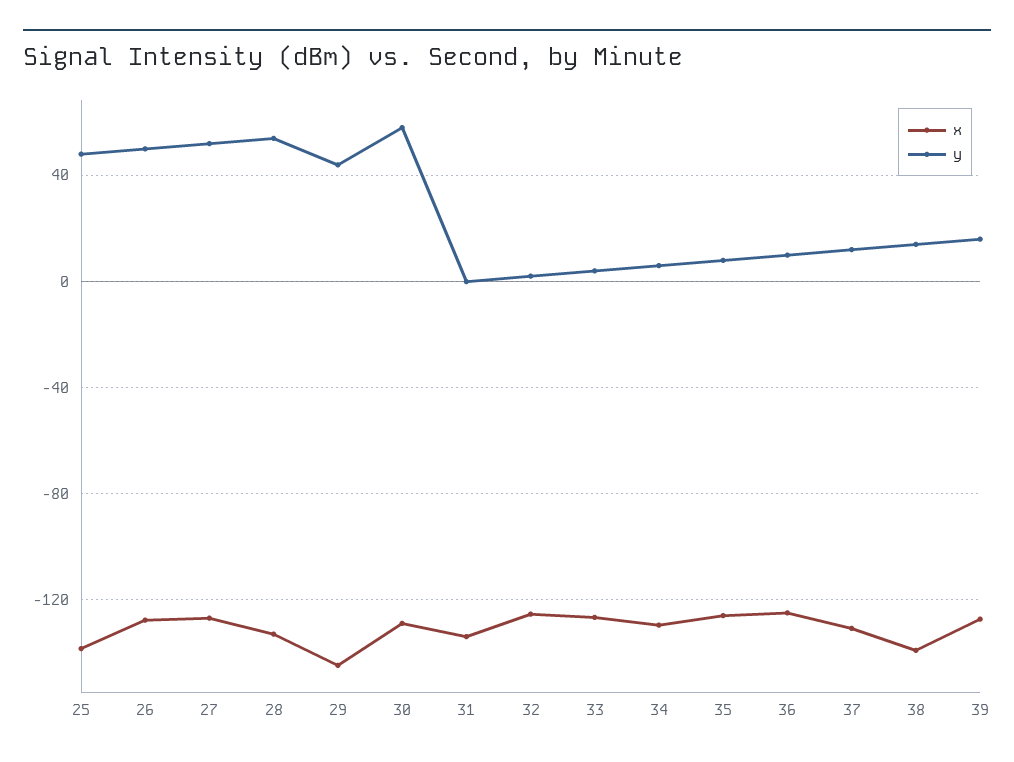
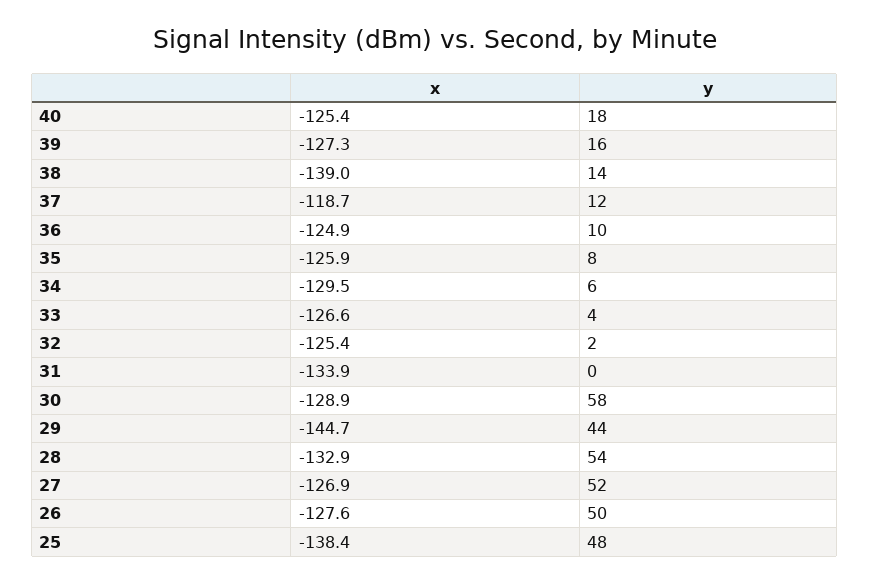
x, 37: -130 -> -118.7
x, 40: none -> -125.4
y, 40: none -> 18

